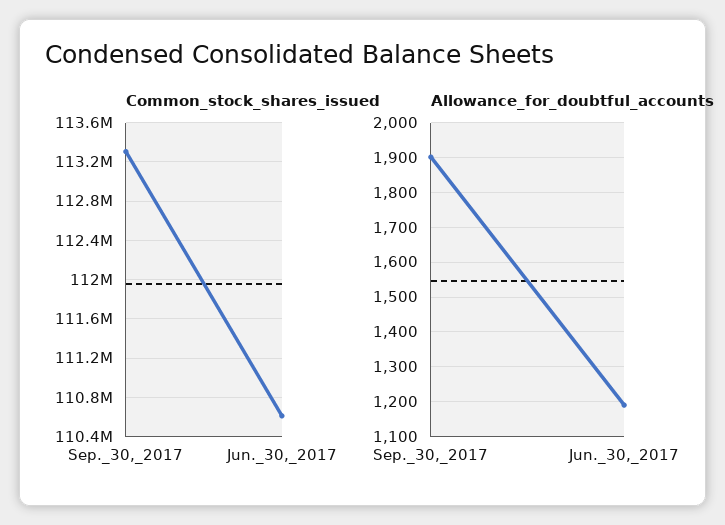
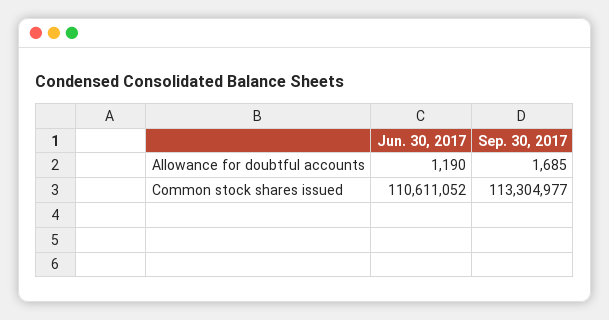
Allowance_for_doubtful_accounts, Sep._30,_2017: 1900 -> 1685

